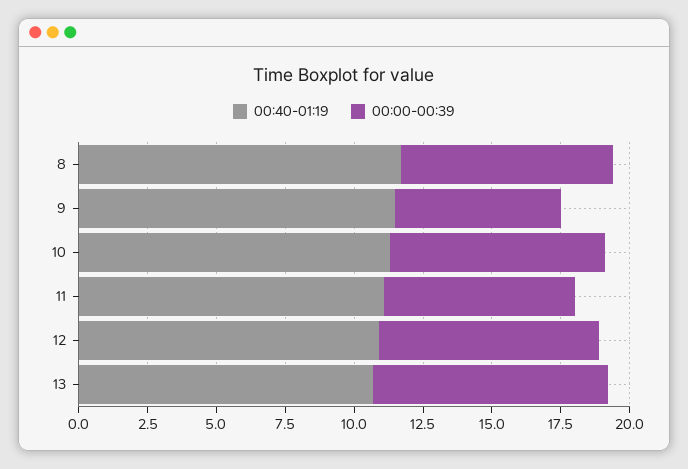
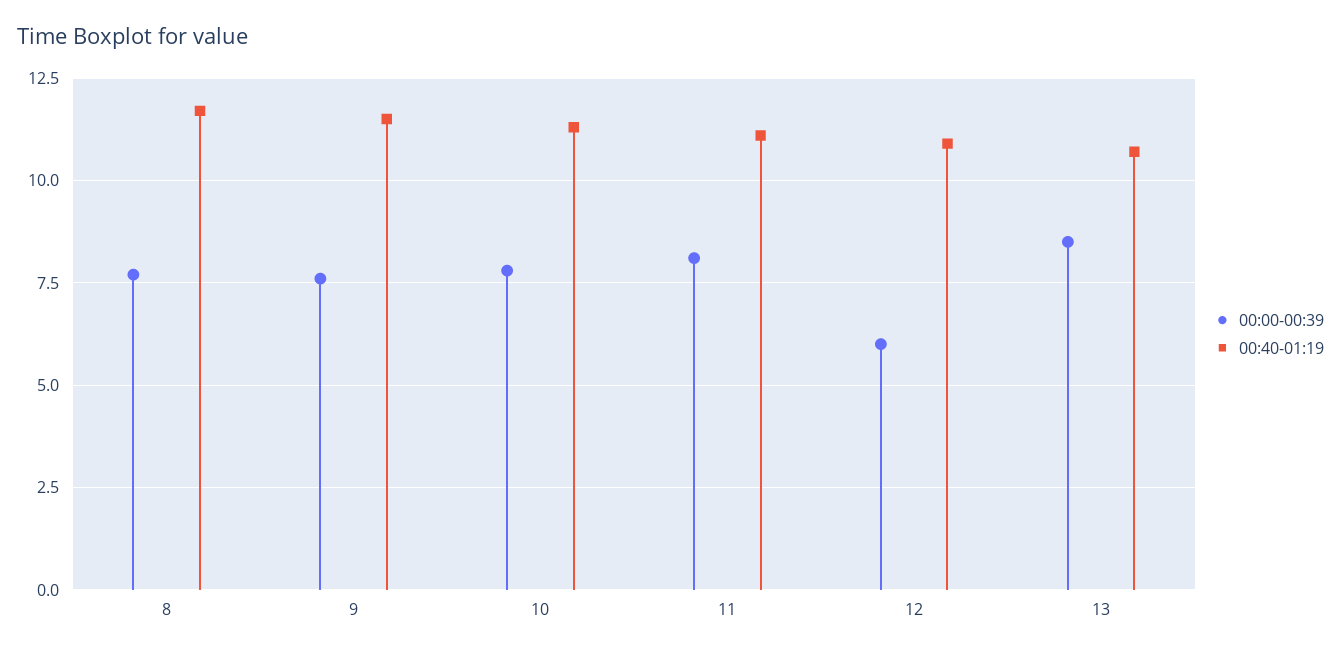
00:00-00:39, 9: 6 -> 7.5
00:00-00:39, 11: 7 -> 8
00:00-00:39, 12: 8 -> 6

